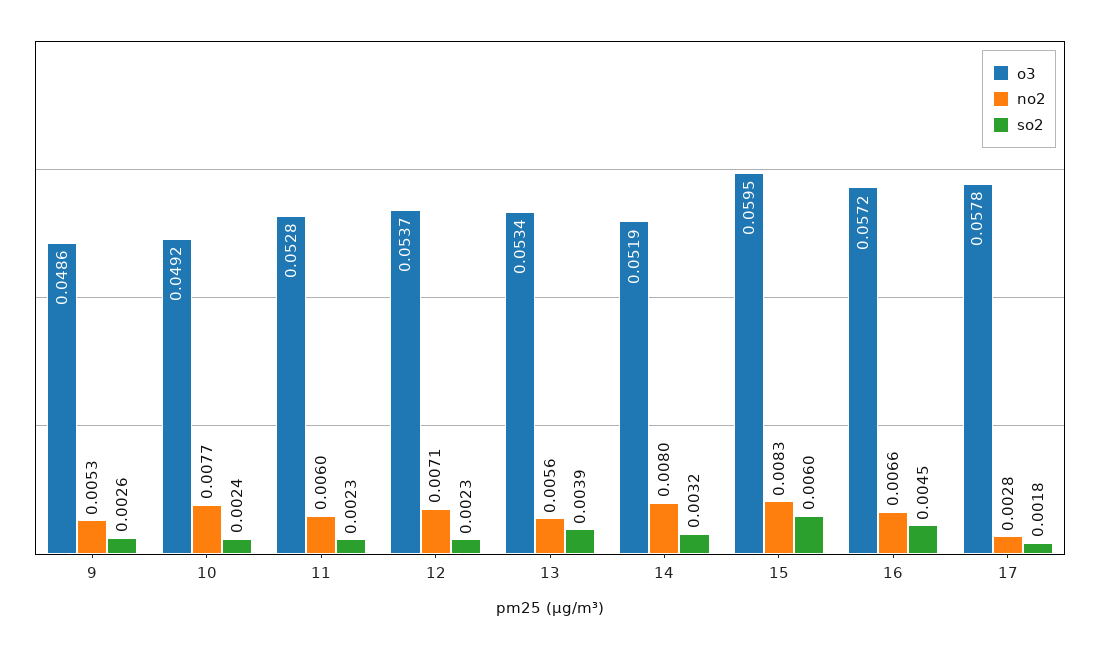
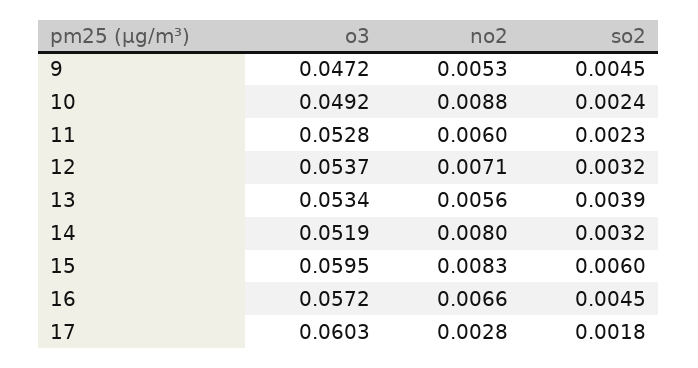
o3, 9: 0.0486 -> 0.0472
so2, 9: 0.0026 -> 0.0045
no2, 10: 0.0077 -> 0.0088
so2, 12: 0.0023 -> 0.0032
o3, 17: 0.0578 -> 0.0603

